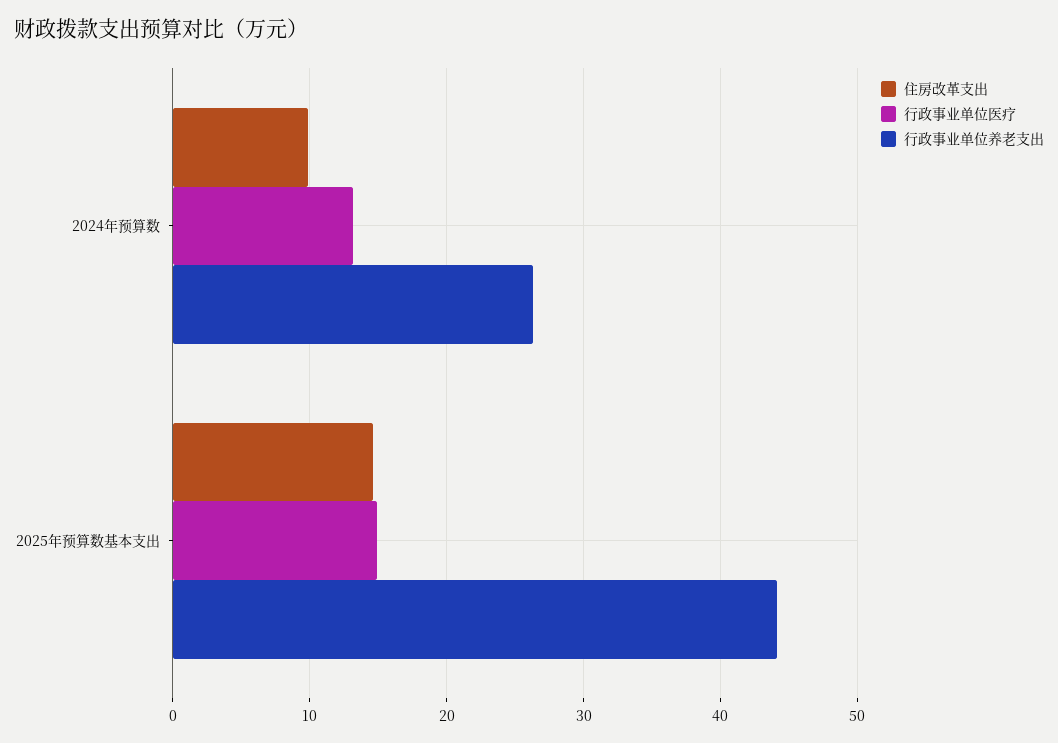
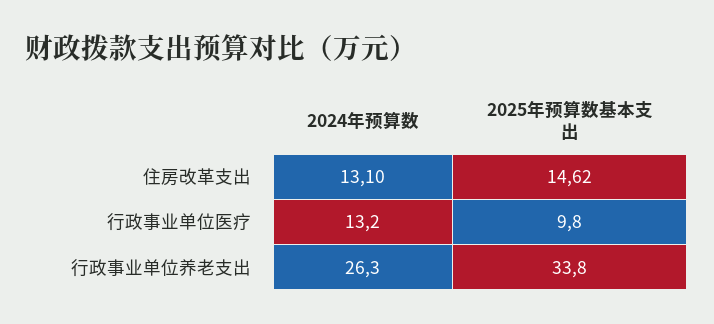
住房改革支出, 2024年预算数: 10 -> 13.1
行政事业单位医疗, 2025年预算数基本支出: 15 -> 9.8
行政事业单位养老支出, 2025年预算数基本支出: 44 -> 33.8

